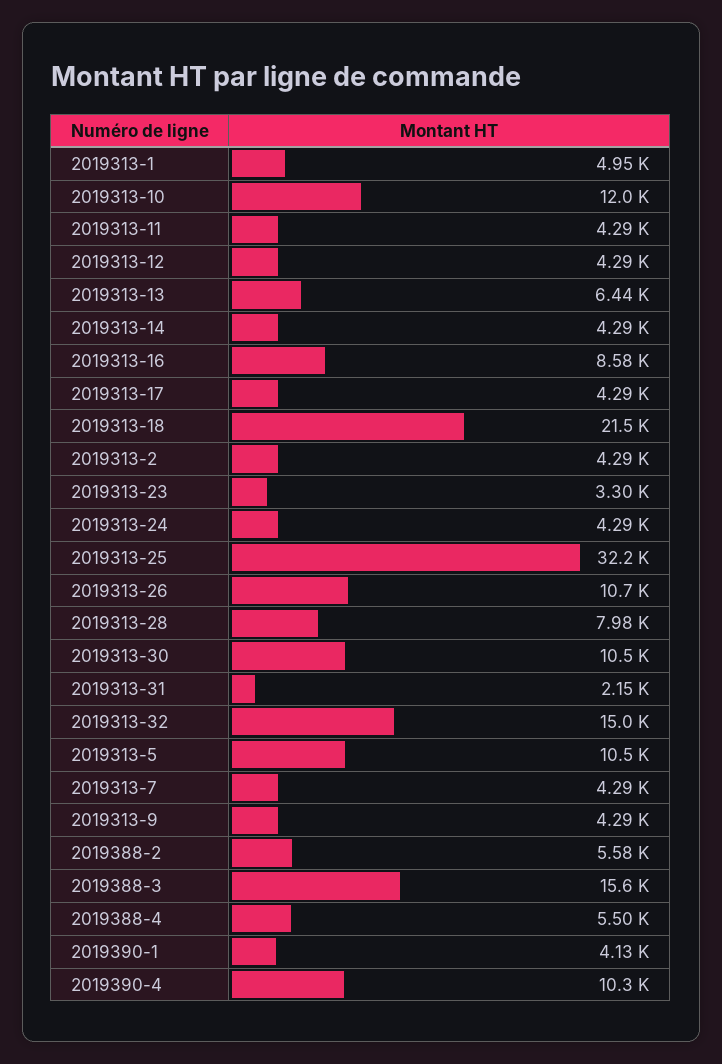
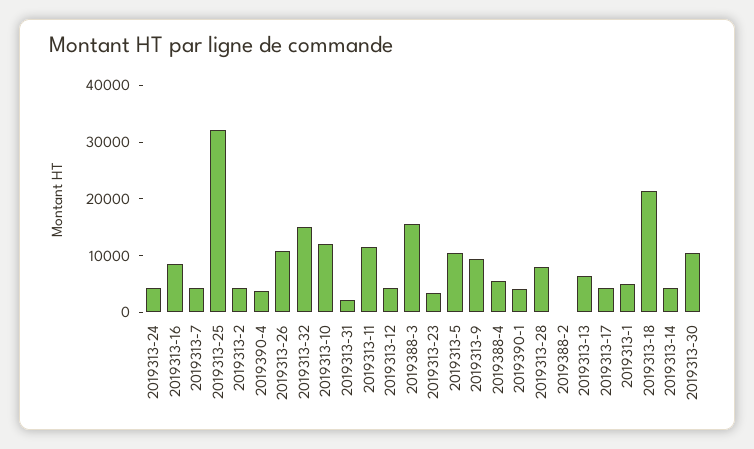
2019313-11: 4290 -> 12000
2019313-9: 4290 -> 10000
2019388-2: 5580 -> 0
2019390-4: 10300 -> 4000

